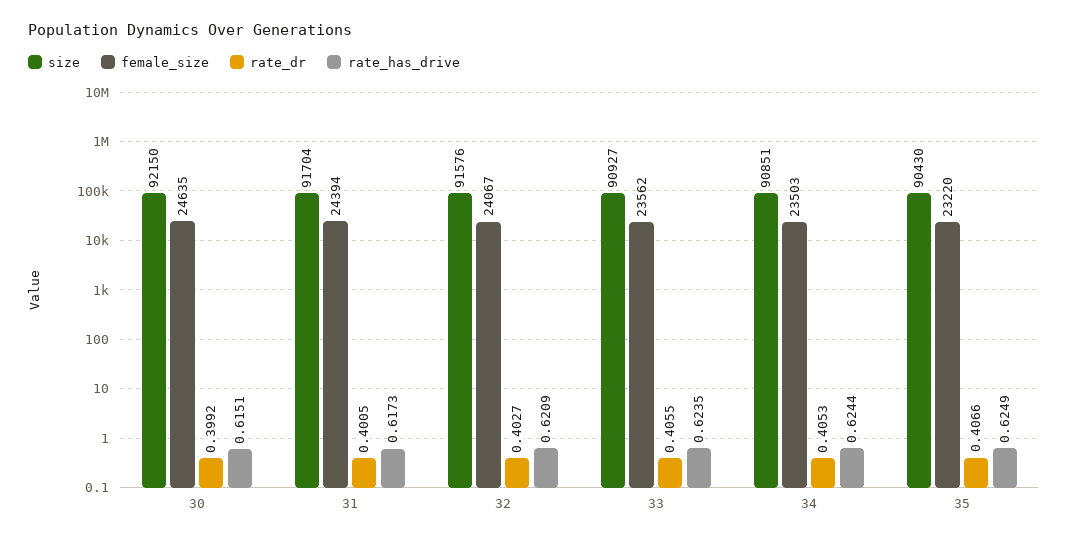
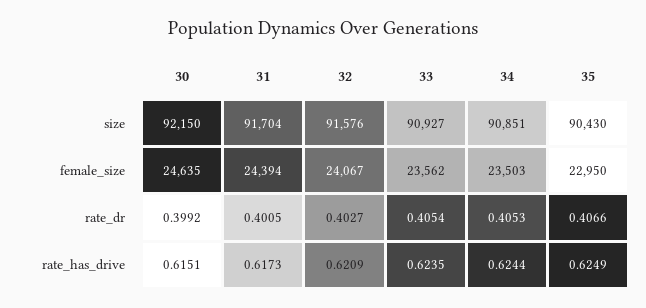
rate_dr, 33: 0.4055 -> 0.4054
female_size, 35: 23220 -> 22950

